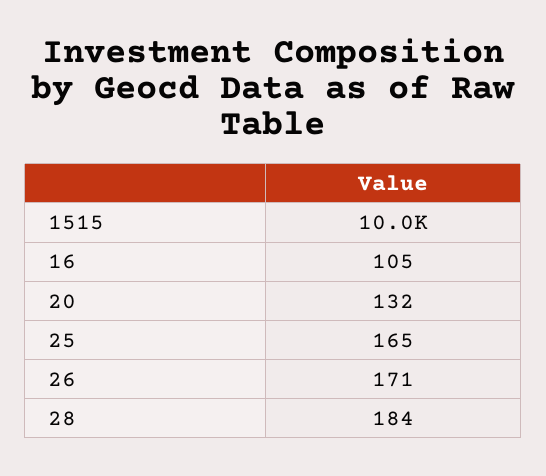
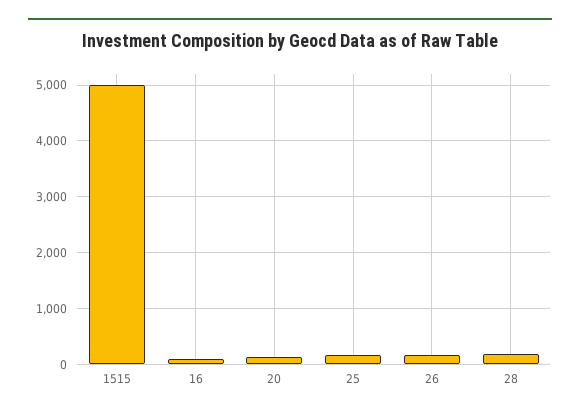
1515: 10000 -> 5000

